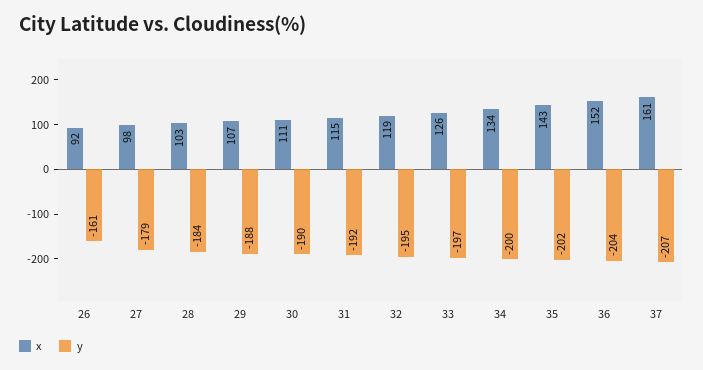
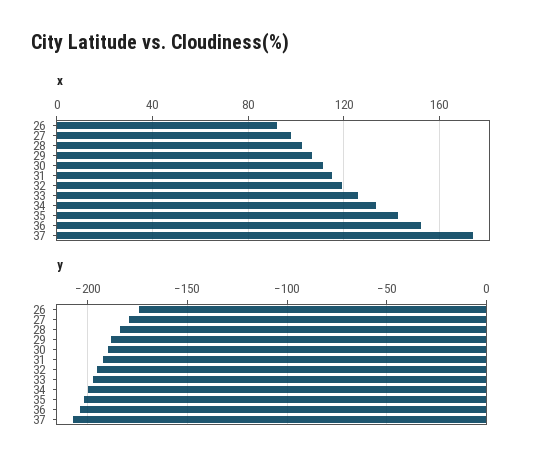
y, 26: -161 -> -175
x, 37: 161 -> 175

